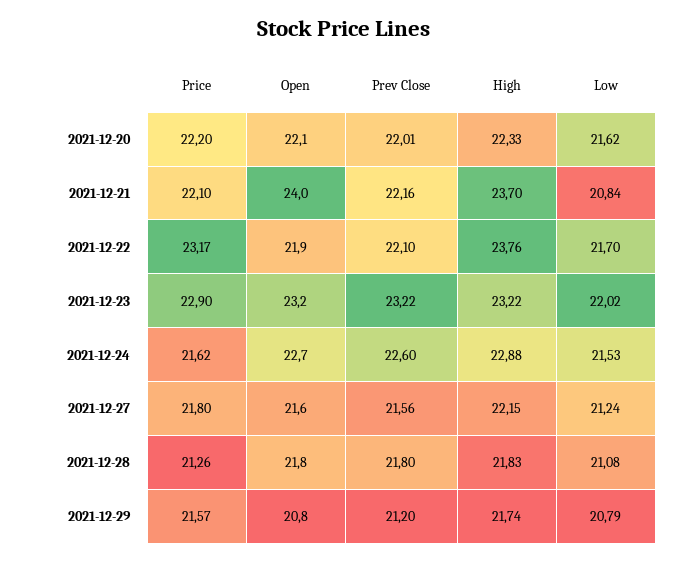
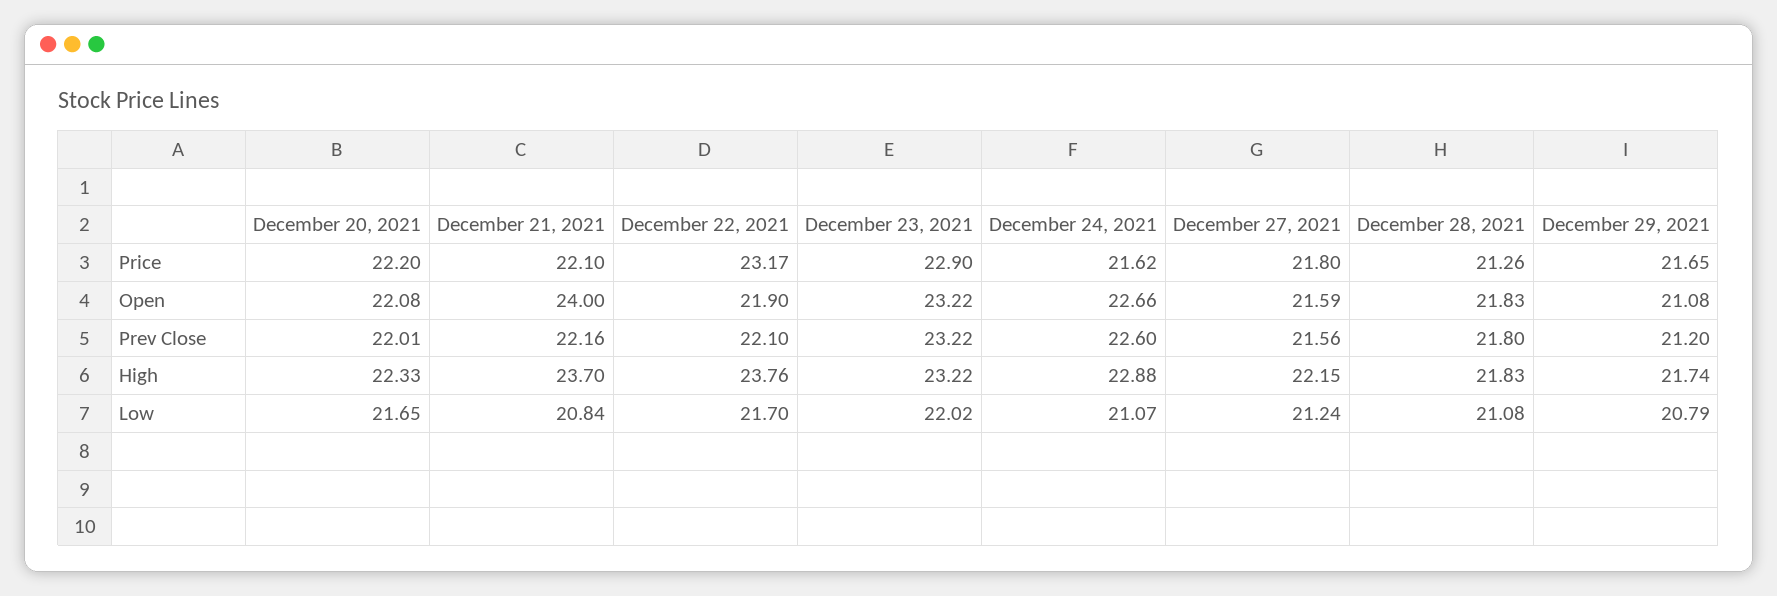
Low, 2021-12-20: 21.62 -> 21.65
Low, 2021-12-24: 21.53 -> 21.07
Price, 2021-12-29: 21.57 -> 21.65
Open, 2021-12-29: 20.8 -> 21.08

